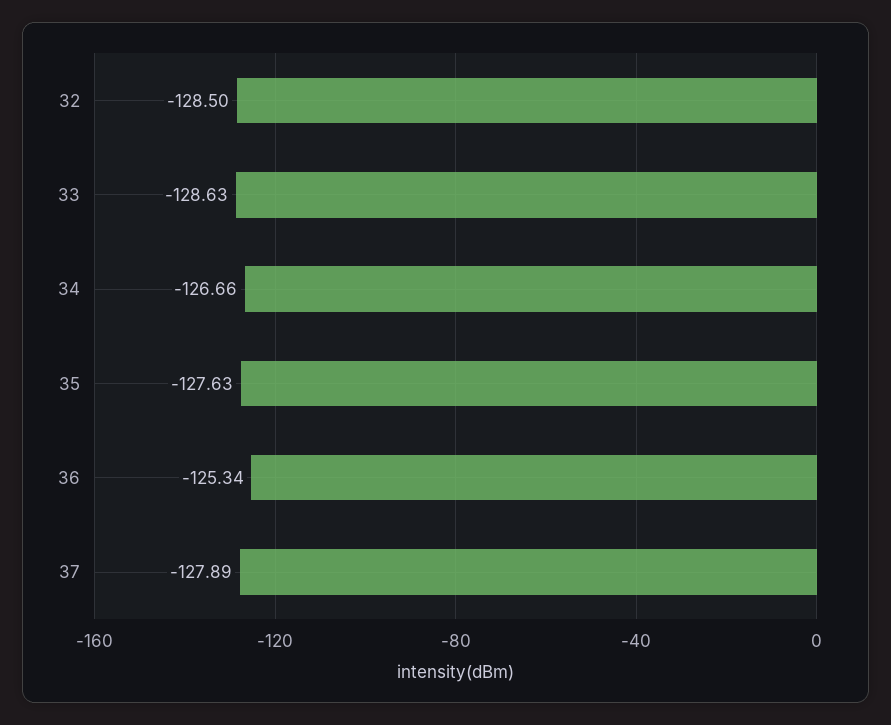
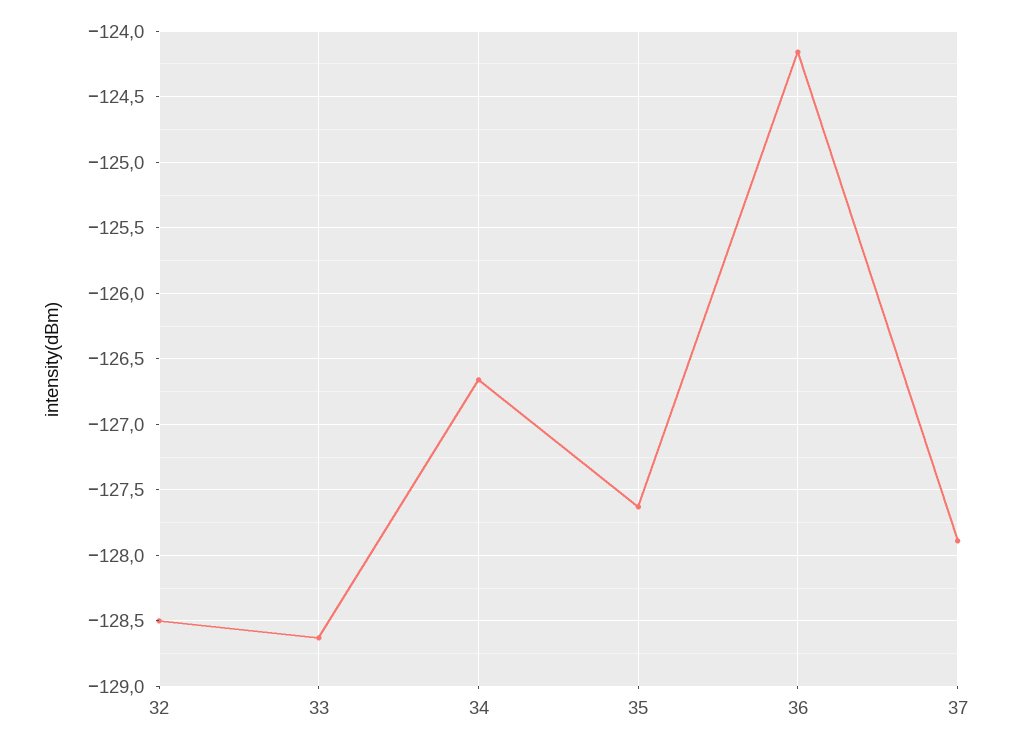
36: -125.34 -> -124.15

